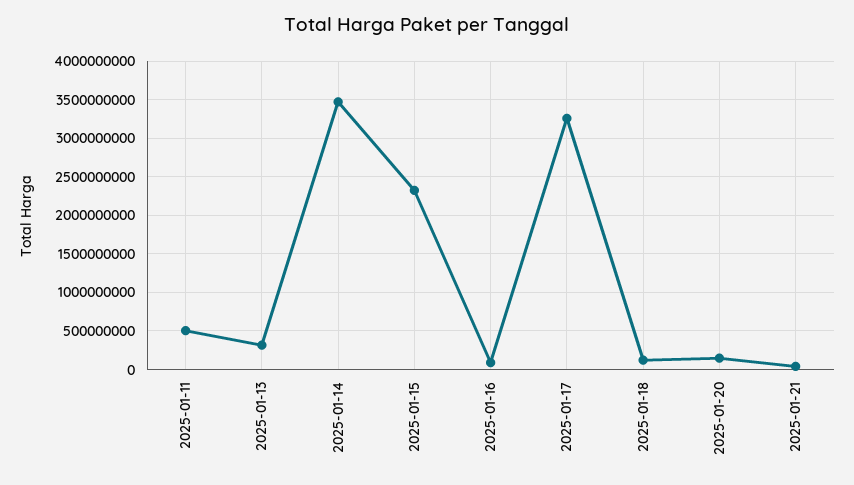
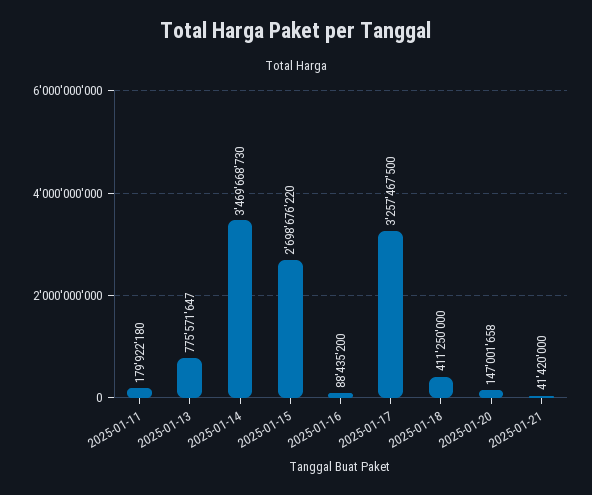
2025-01-11: 500000000 -> 179922180
2025-01-13: 300000000 -> 775571647
2025-01-15: 2300000000 -> 2698676220
2025-01-18: 100000000 -> 411250000

